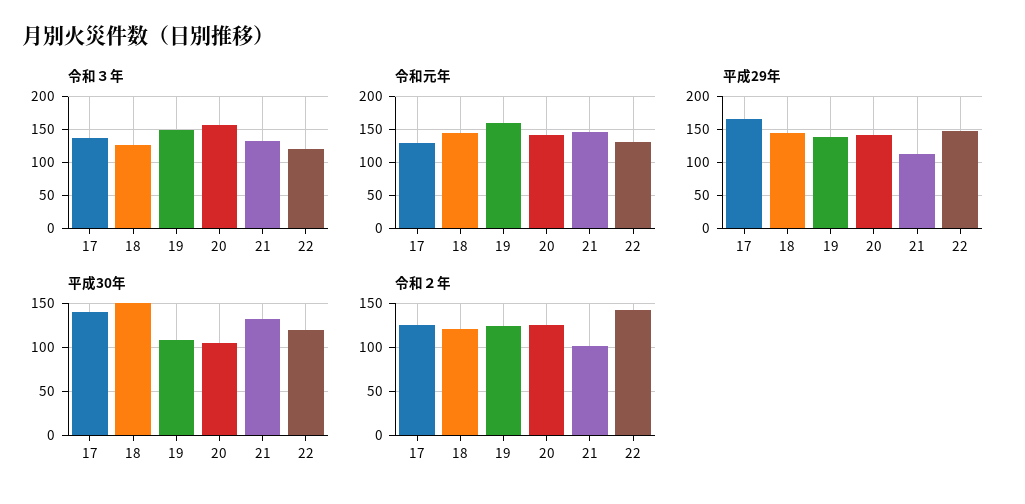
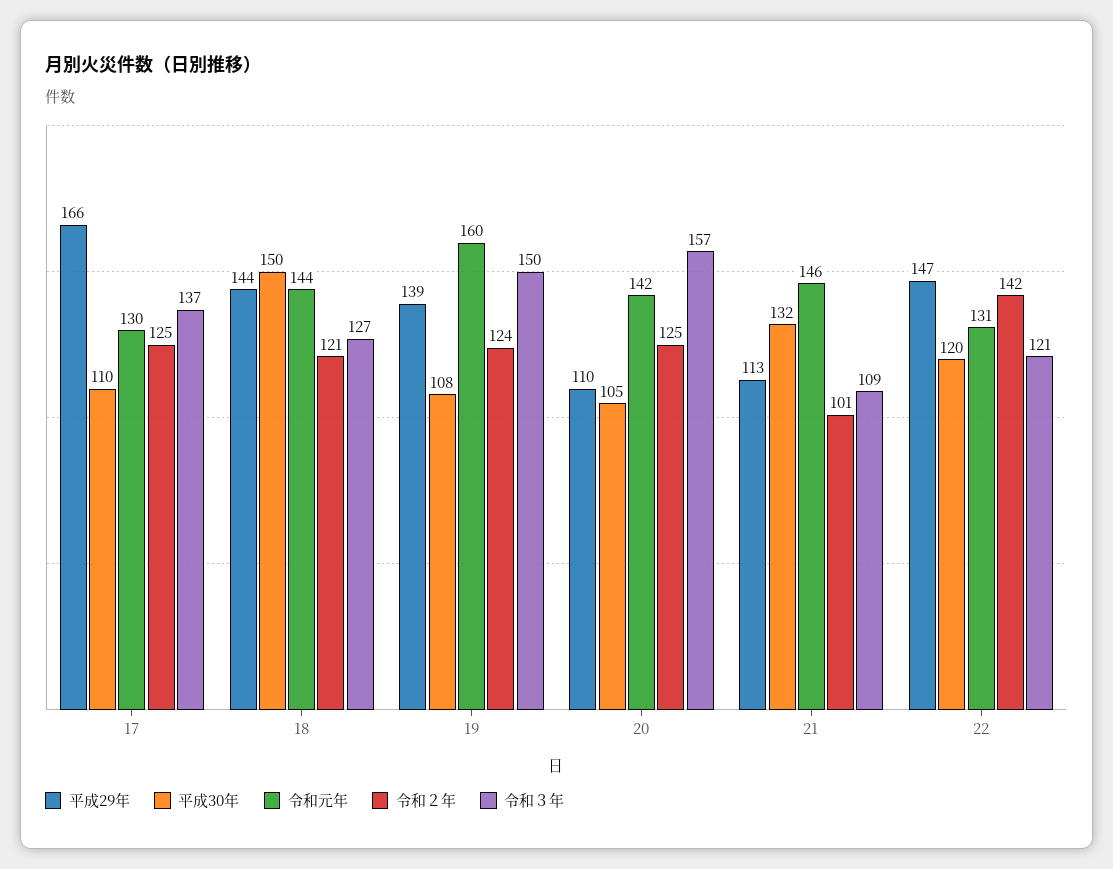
令和３年, 21: 130 -> 109
平成29年, 20: 140 -> 110
平成30年, 17: 140 -> 110

